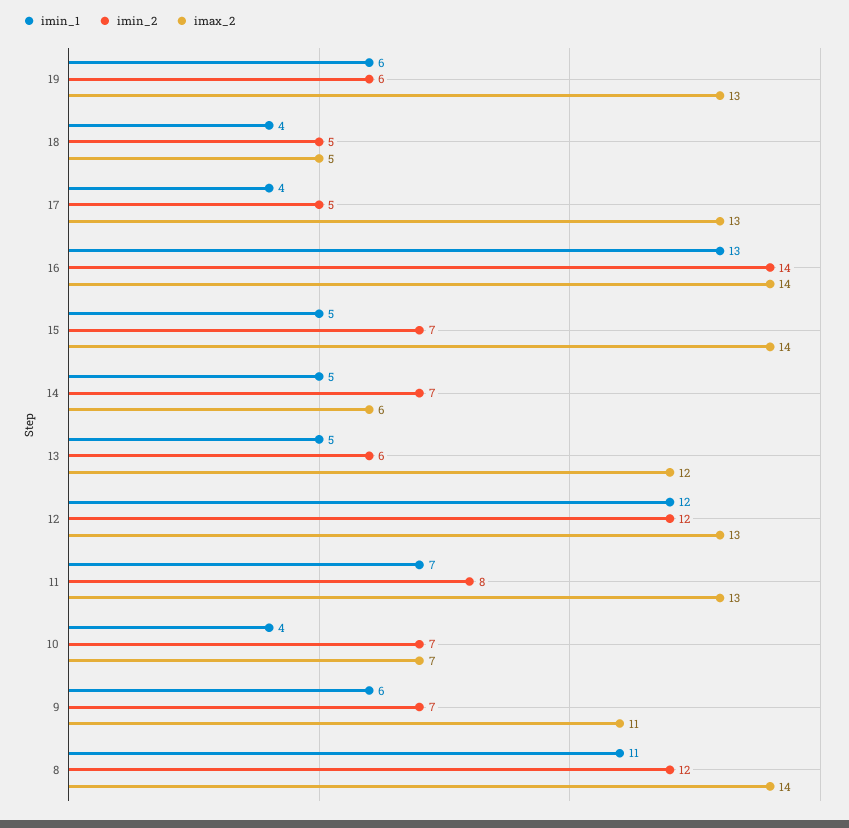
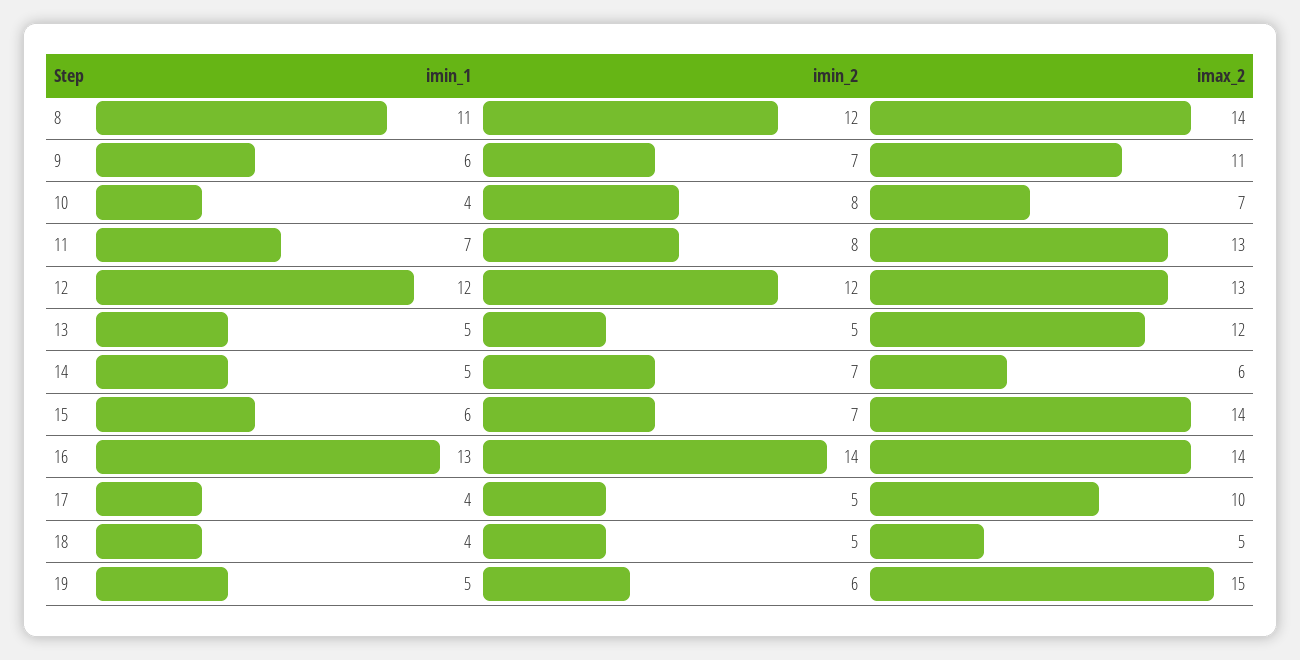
imin_1, 19: 6 -> 5
imax_2, 19: 13 -> 15
imax_2, 17: 13 -> 10
imin_1, 15: 5 -> 6
imin_2, 13: 6 -> 5
imin_2, 10: 7 -> 8

